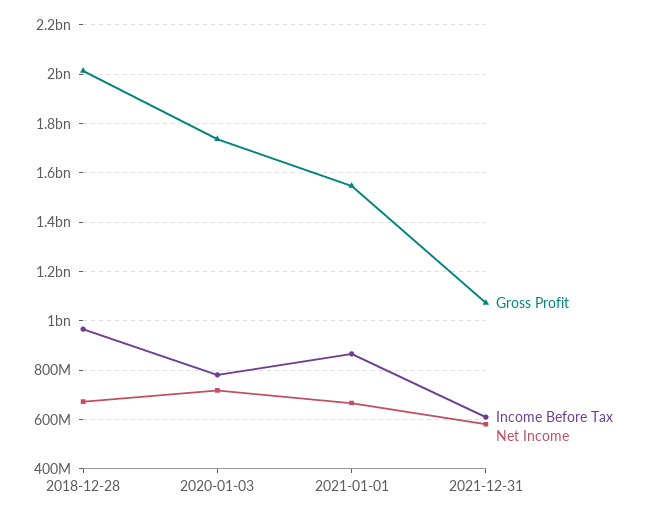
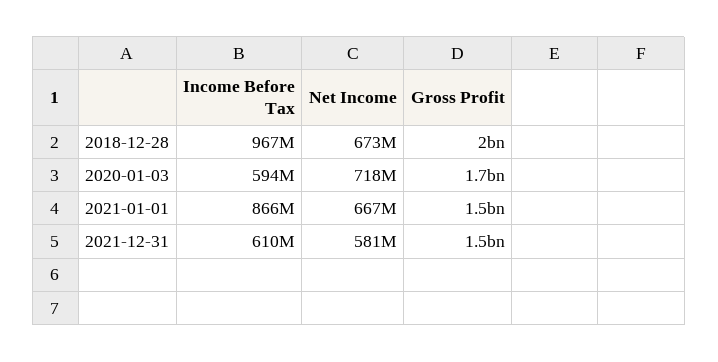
Income Before Tax, 2020-01-03: 775000000 -> 594000000
Gross Profit, 2021-12-31: 1075000000 -> 1500000000

